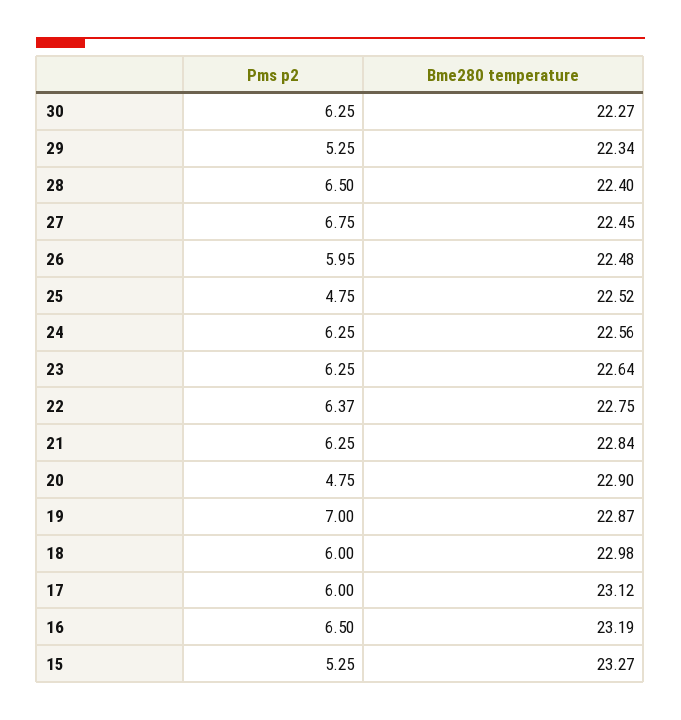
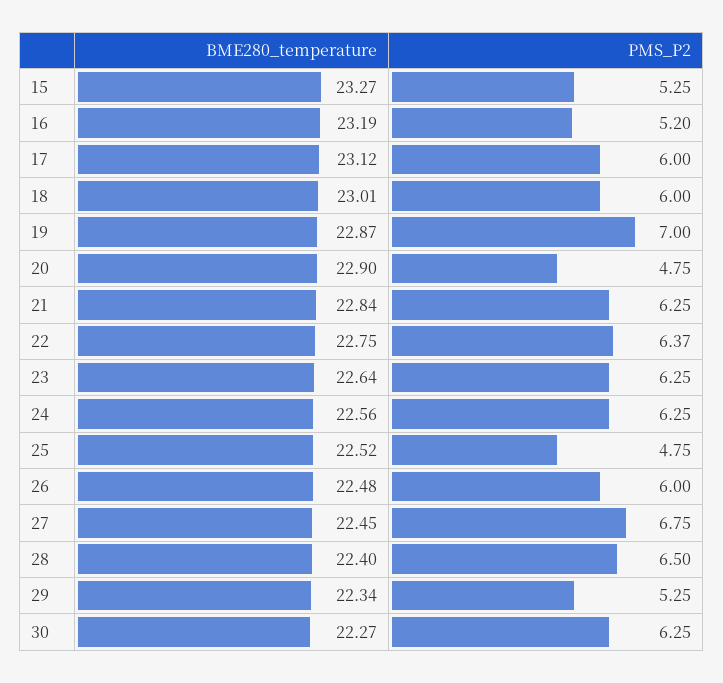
Pms p2, 26: 5.95 -> 6
Bme280 temperature, 18: 22.98 -> 23.01
Pms p2, 16: 6.5 -> 5.2

